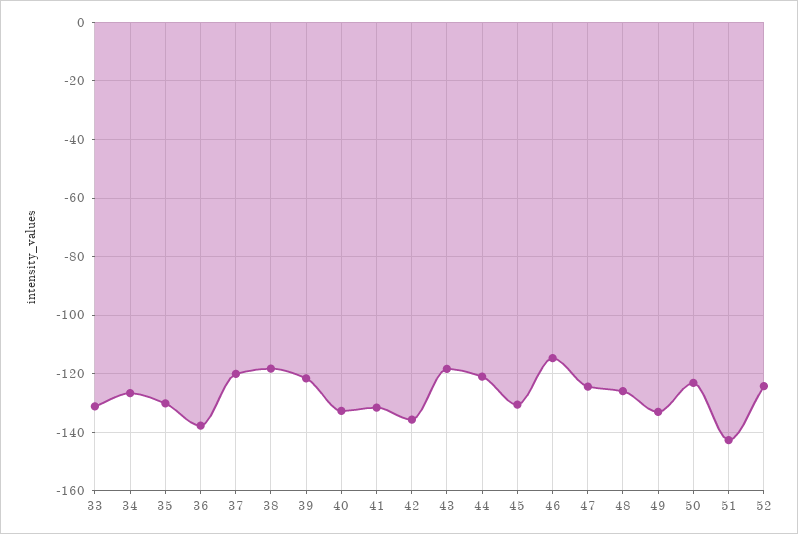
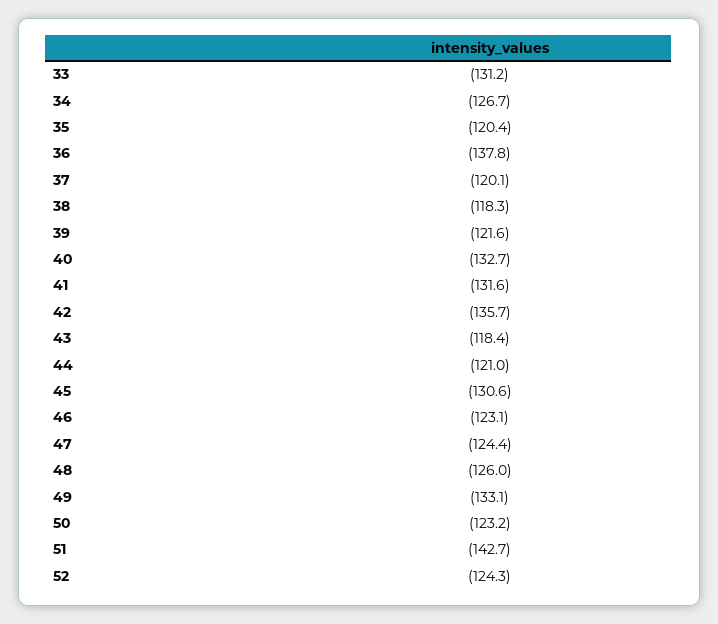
35: -130 -> -120.4
46: -115 -> -123.1

